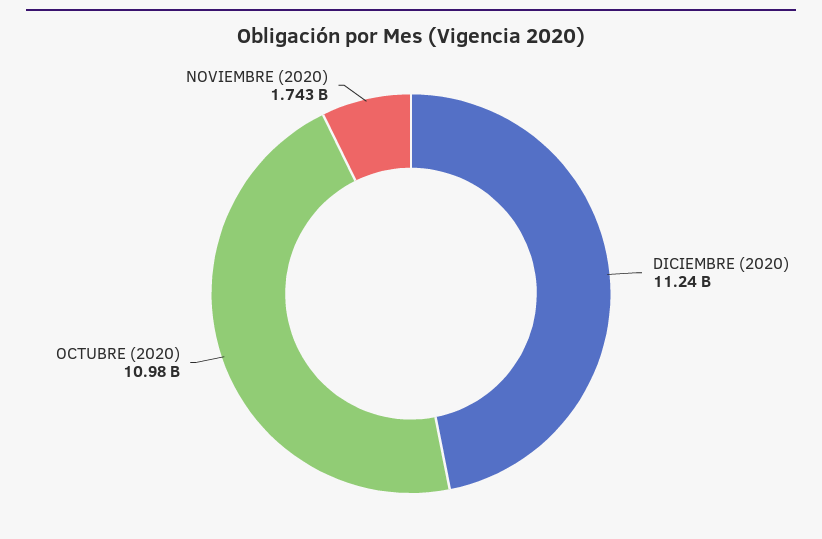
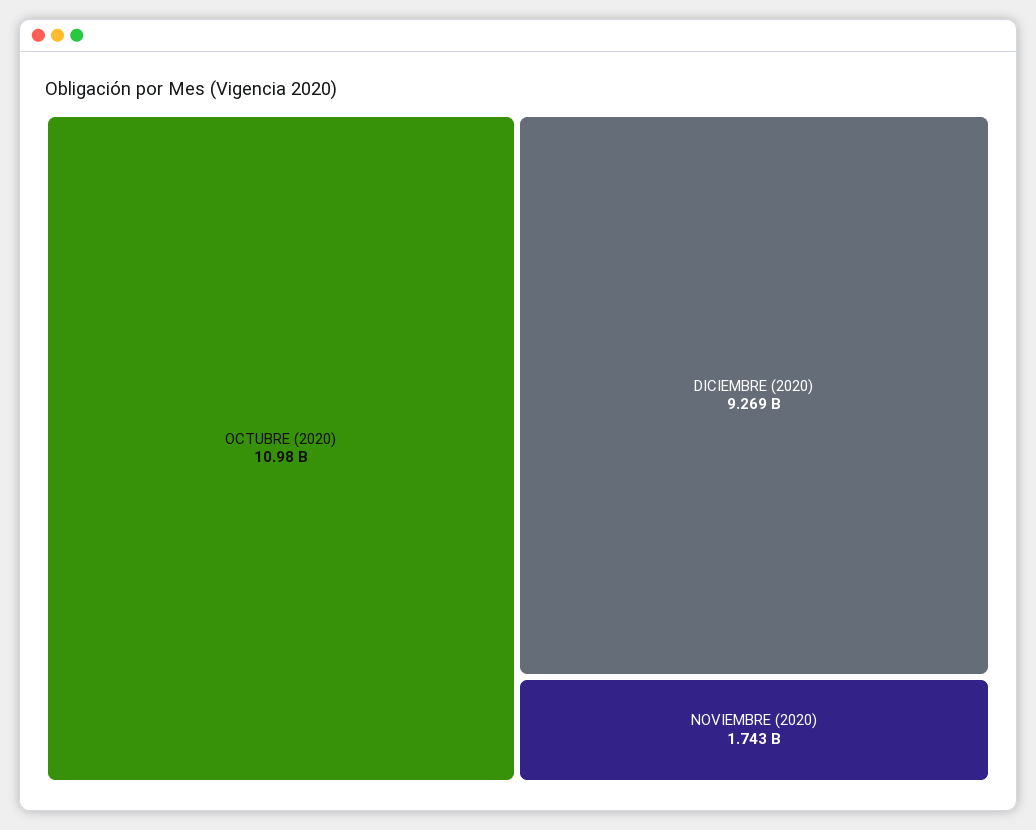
DICIEMBRE (2020): 11240000000 -> 9269000000

